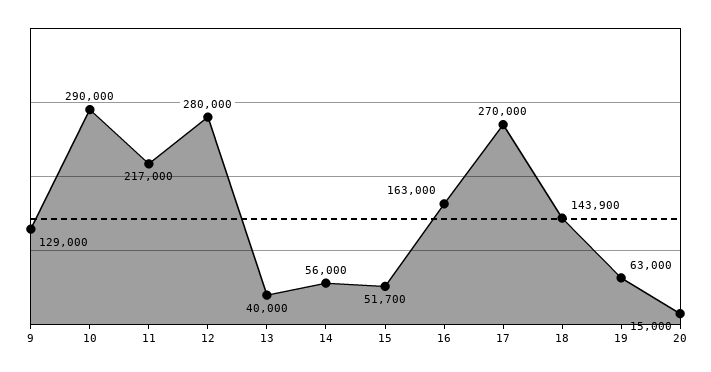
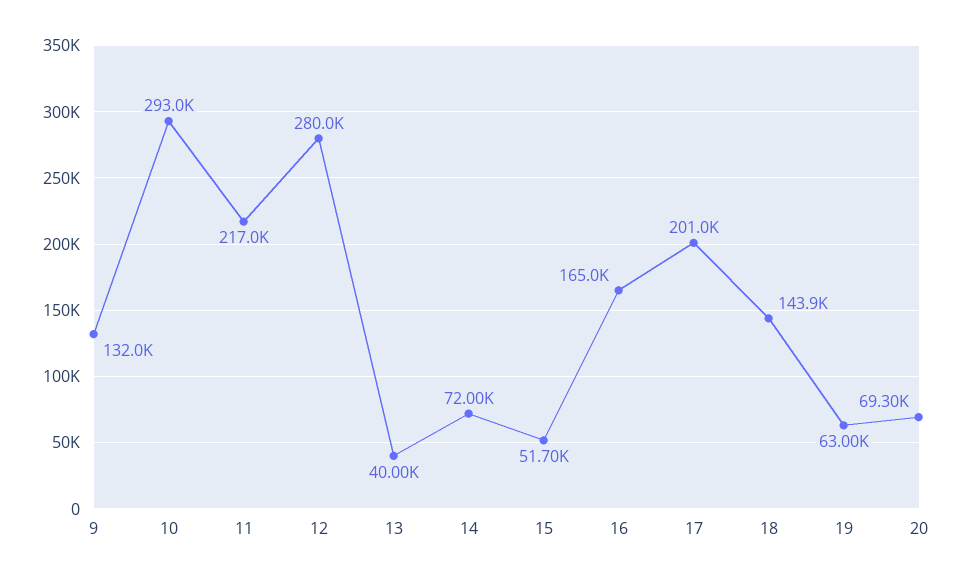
9: 129000 -> 132000
10: 290000 -> 293000
14: 56000 -> 72000
16: 163000 -> 165000
17: 270000 -> 201000
20: 15000 -> 69300

